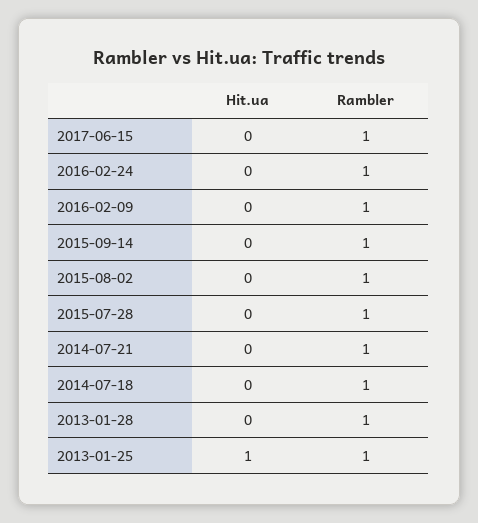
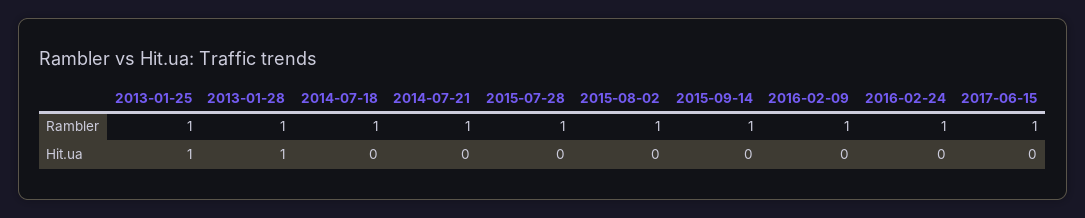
Hit.ua, 2013-01-28: 0 -> 1

